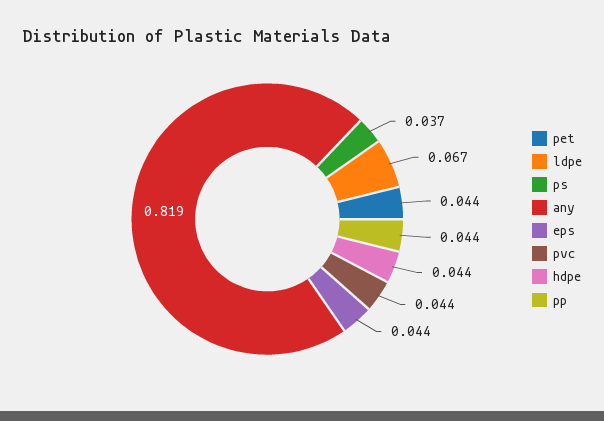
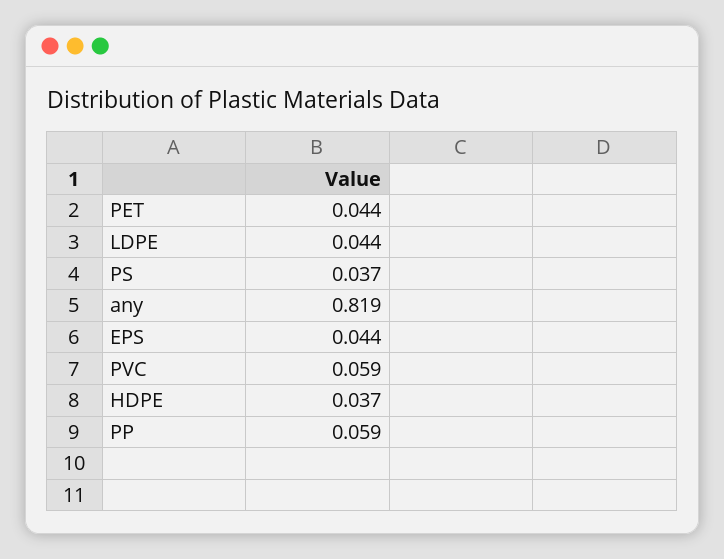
ldpe: 0.067 -> 0.044
pvc: 0.044 -> 0.059
hdpe: 0.044 -> 0.037
pp: 0.044 -> 0.059

